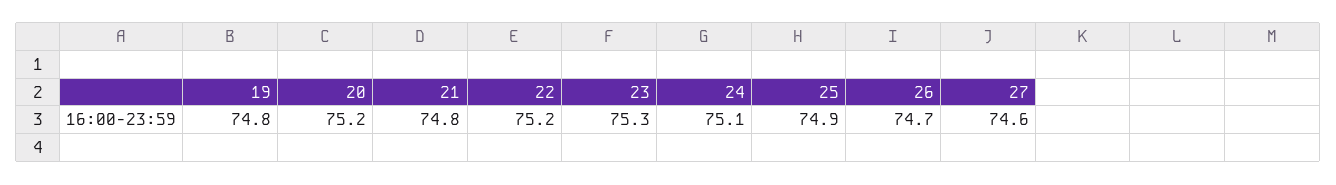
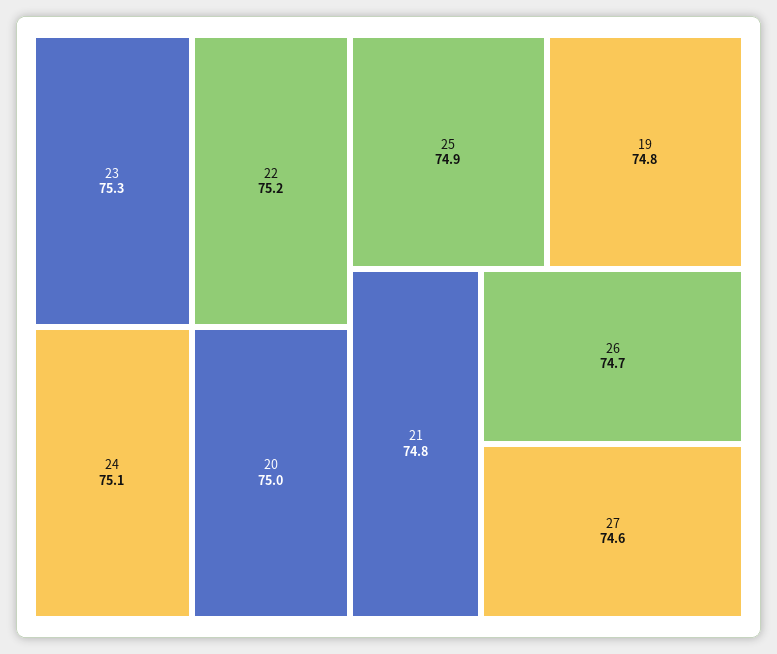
20: 75.2 -> 75

